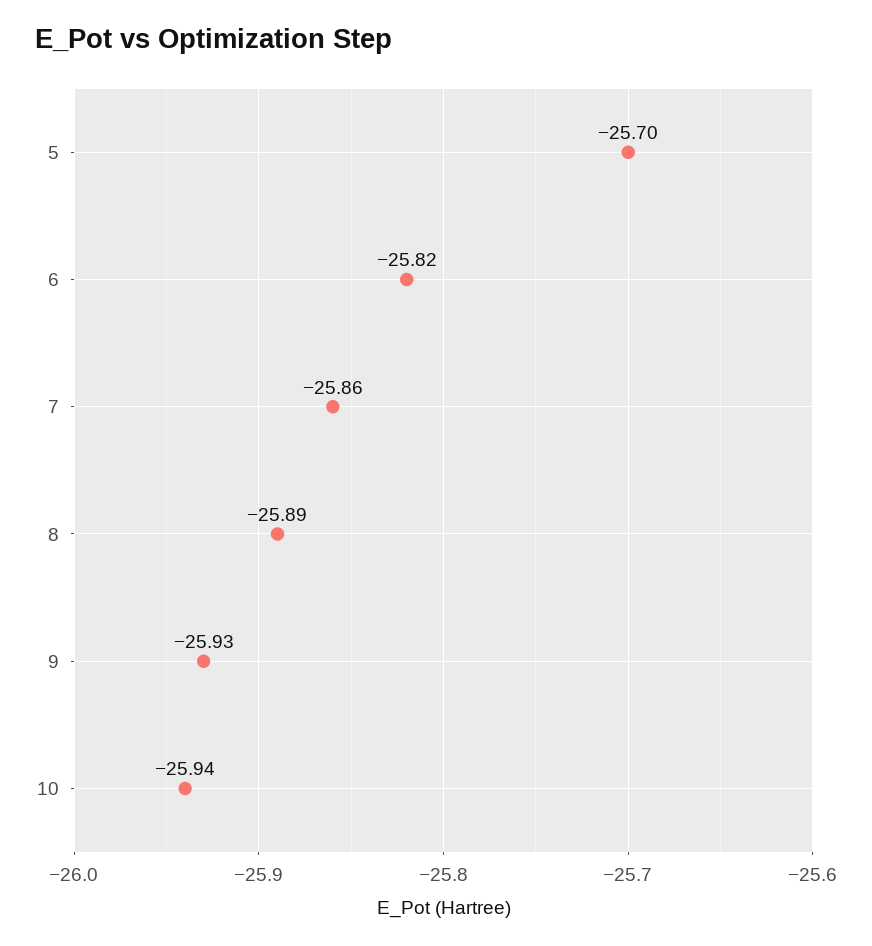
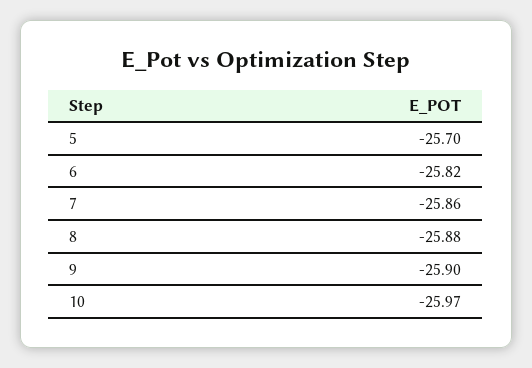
8: -25.89 -> -25.88
9: -25.93 -> -25.9
10: -25.94 -> -25.97

